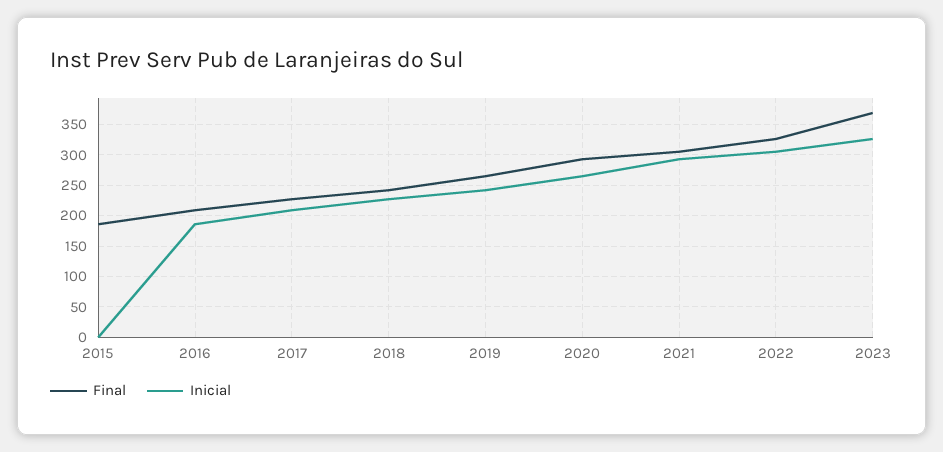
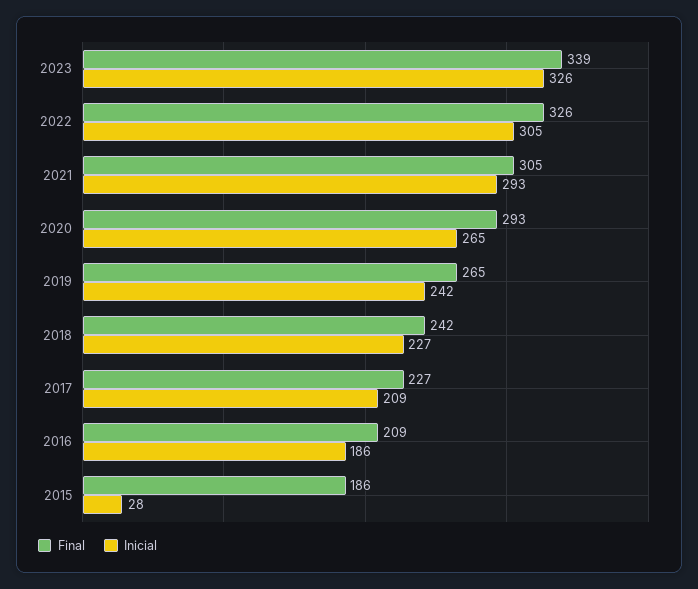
Inicial, 2015: 0 -> 28
Final, 2023: 370 -> 339

